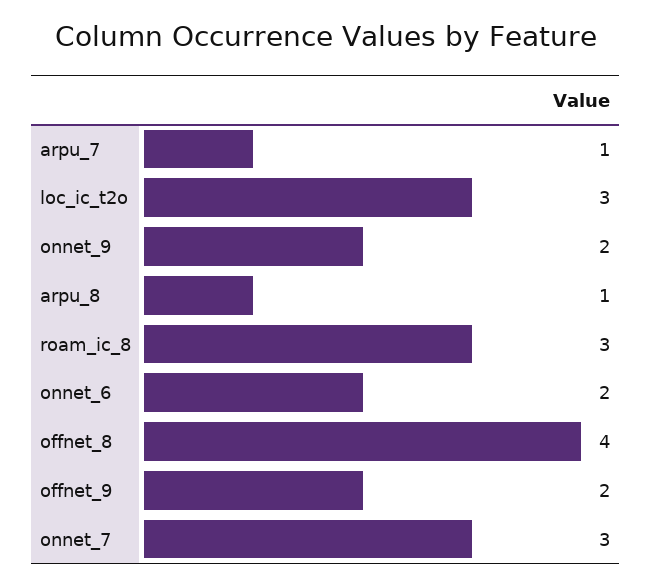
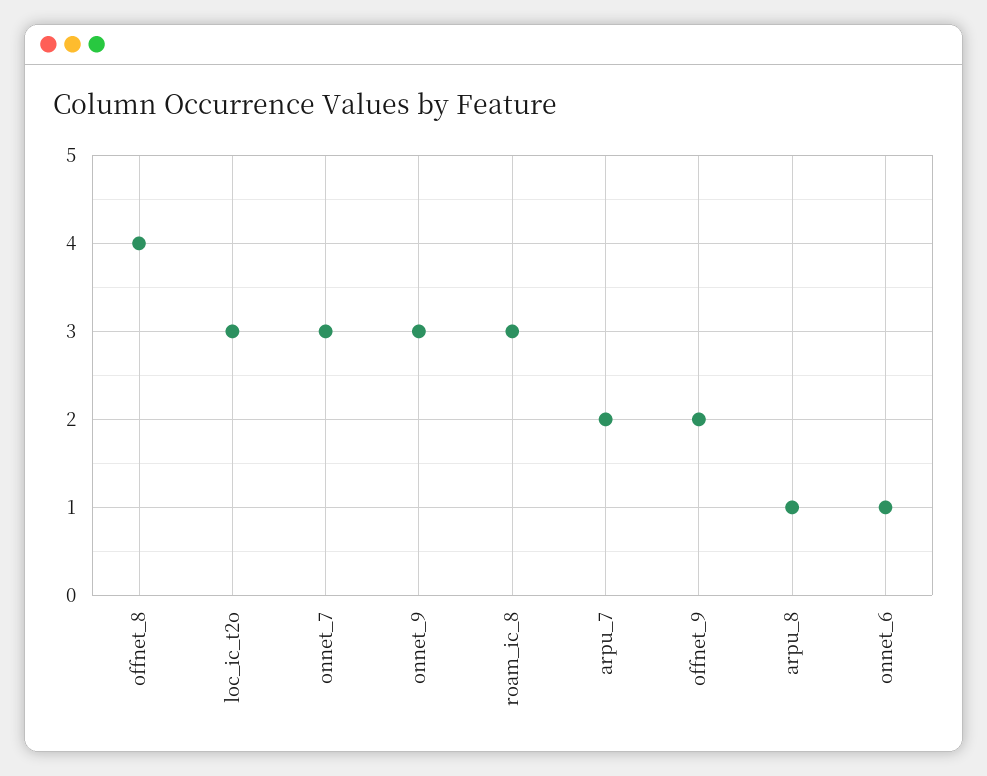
arpu_7: 1 -> 2
onnet_9: 2 -> 3
onnet_6: 2 -> 1

